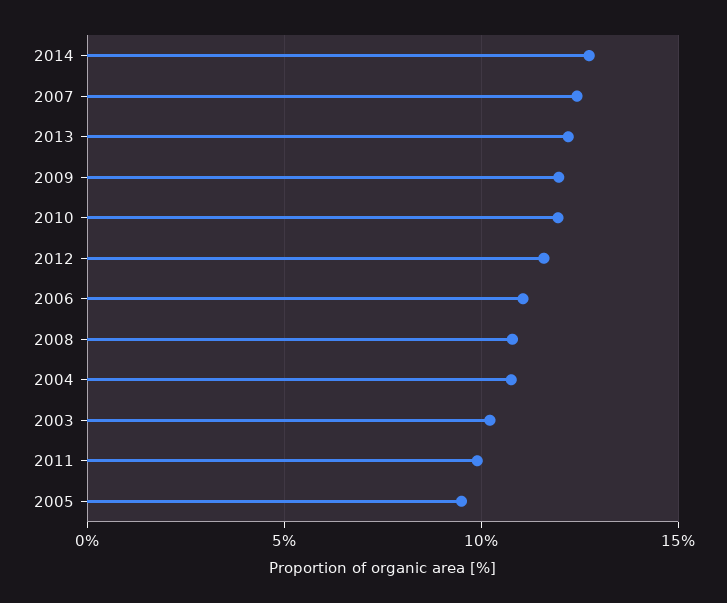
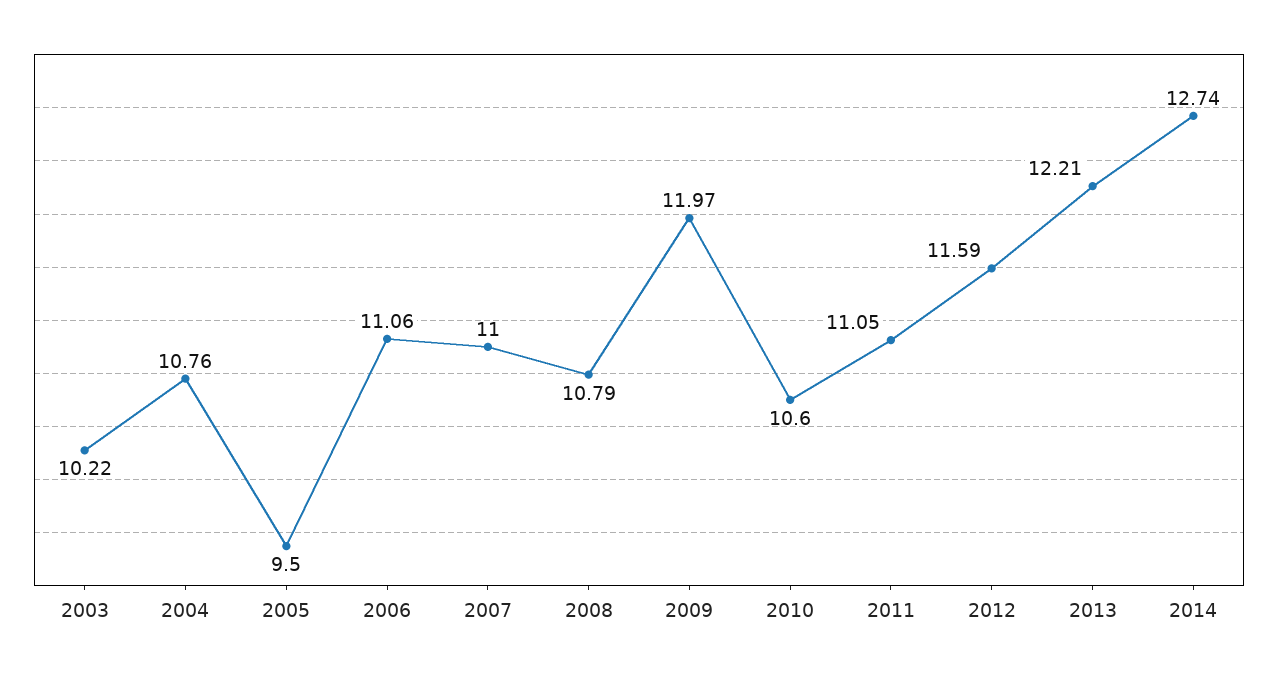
2007: 12.5 -> 11
2010: 12 -> 10.6
2011: 10 -> 11.05

